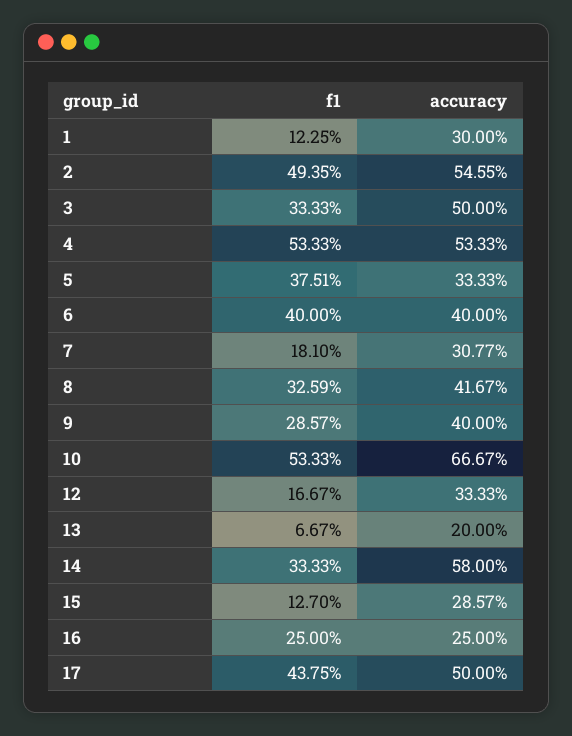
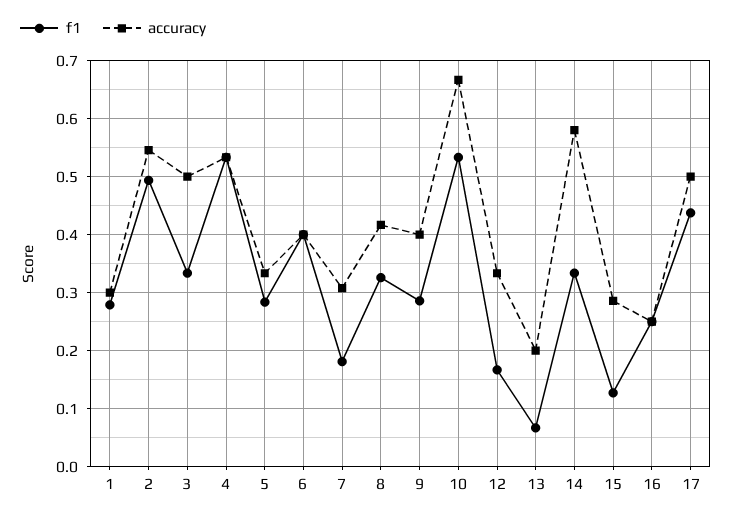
f1, 1: 0.1225 -> 0.28
f1, 5: 0.3751 -> 0.28

